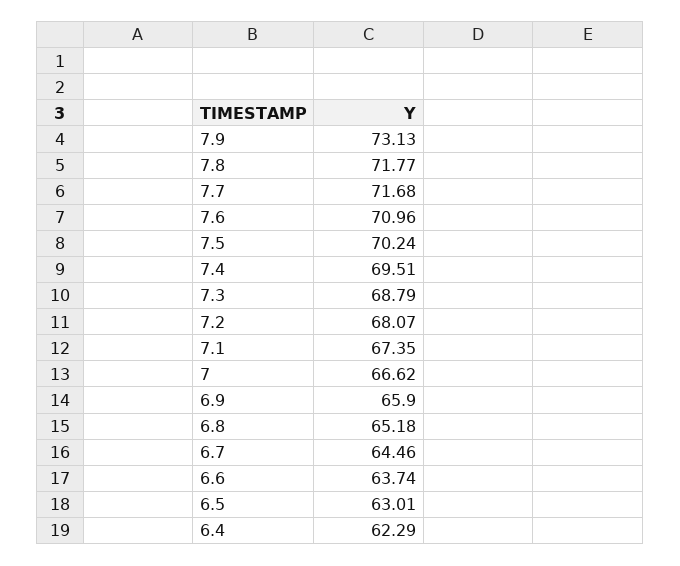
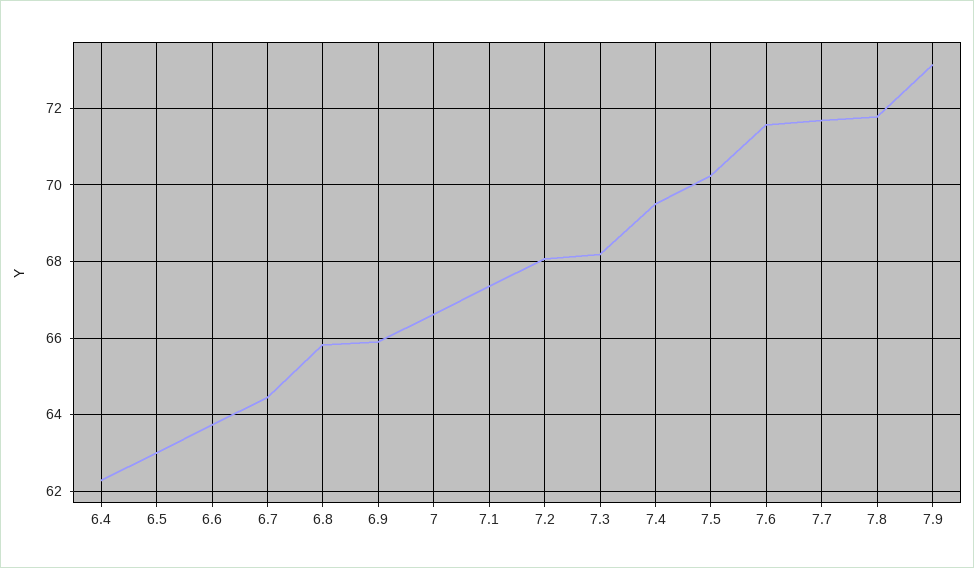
7.6: 70.96 -> 71.6
7.3: 68.79 -> 68.2
6.8: 65.18 -> 65.8

